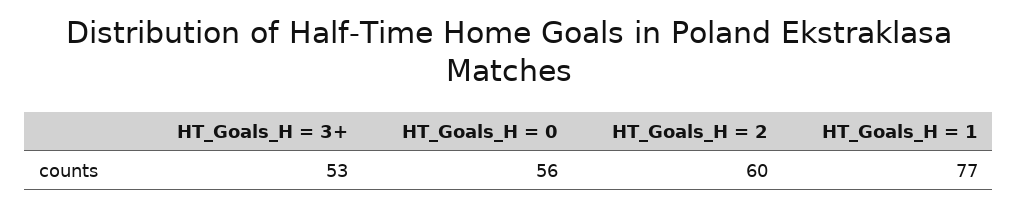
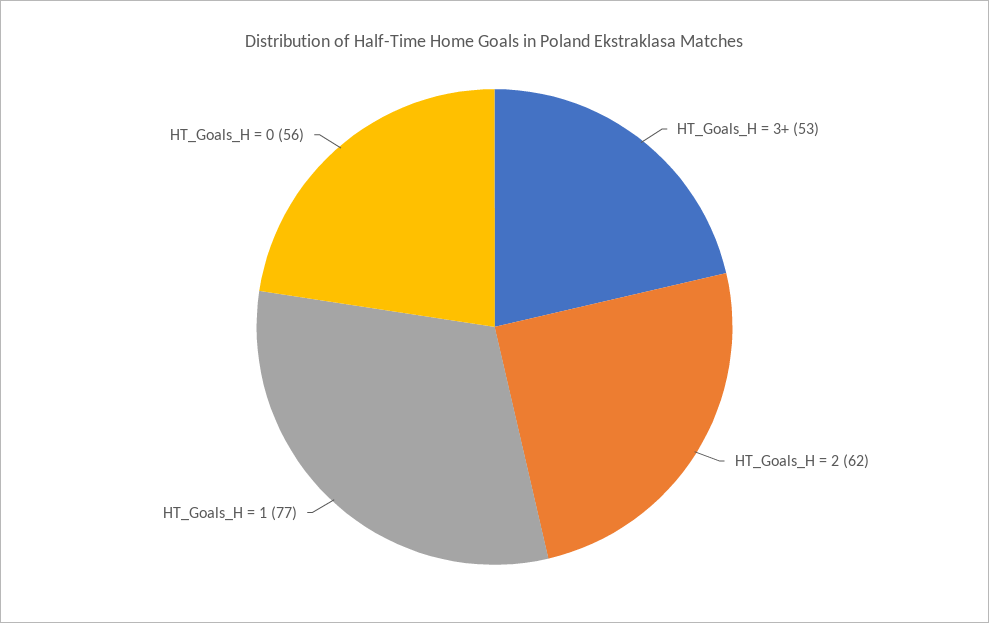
HT_Goals_H = 2: 60 -> 62

